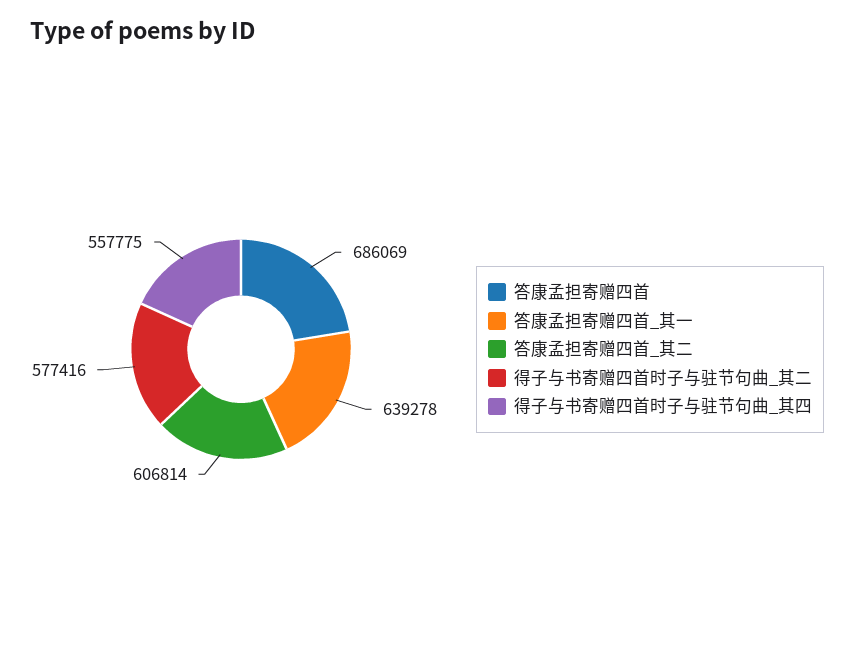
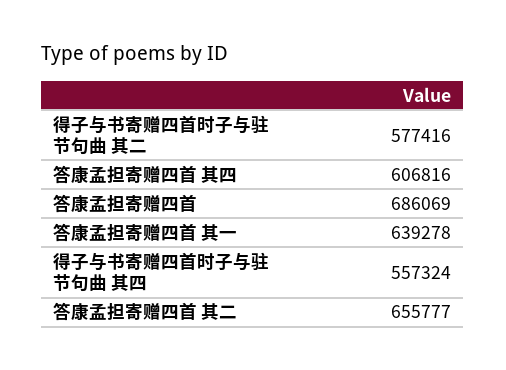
答康孟担寄赠四首_其二: 606814 -> 655777
得子与书寄赠四首时子与驻节句曲_其四: 557775 -> 557324
答康孟担寄赠四首 其四: none -> 606816

